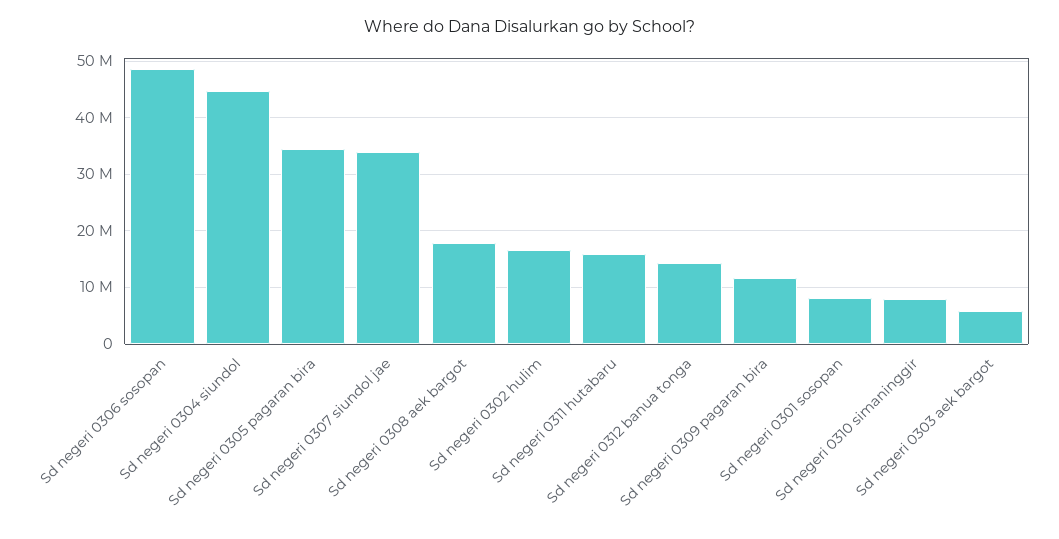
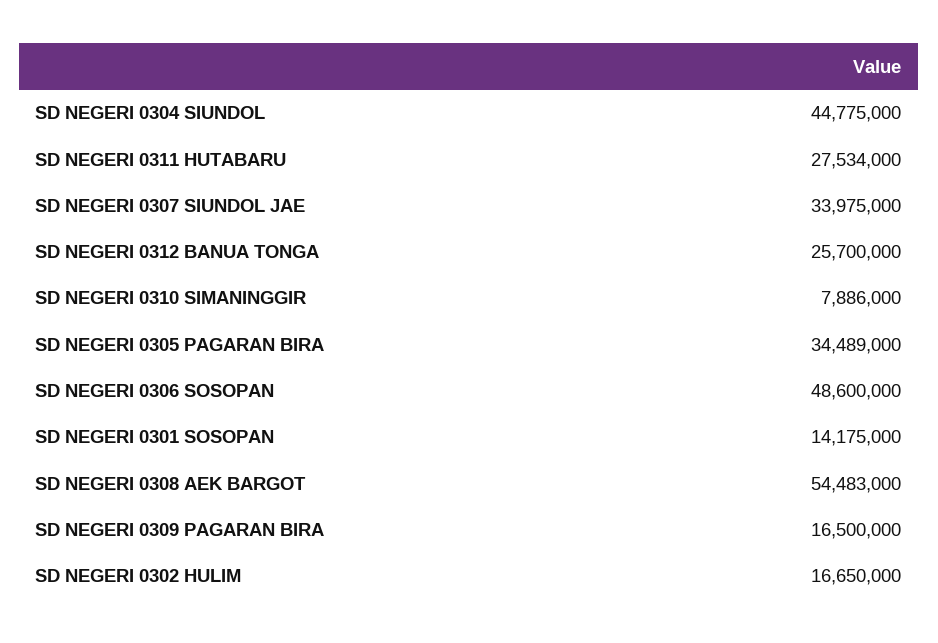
Sd negeri 0308 aek bargot: 18000000 -> 54483000
Sd negeri 0311 hutabaru: 16000000 -> 27534000
Sd negeri 0312 banua tonga: 14000000 -> 25700000
Sd negeri 0309 pagaran bira: 12000000 -> 16500000
Sd negeri 0301 sosopan: 8000000 -> 14175000
Sd negeri 0303 aek bargot: 6000000 -> none

